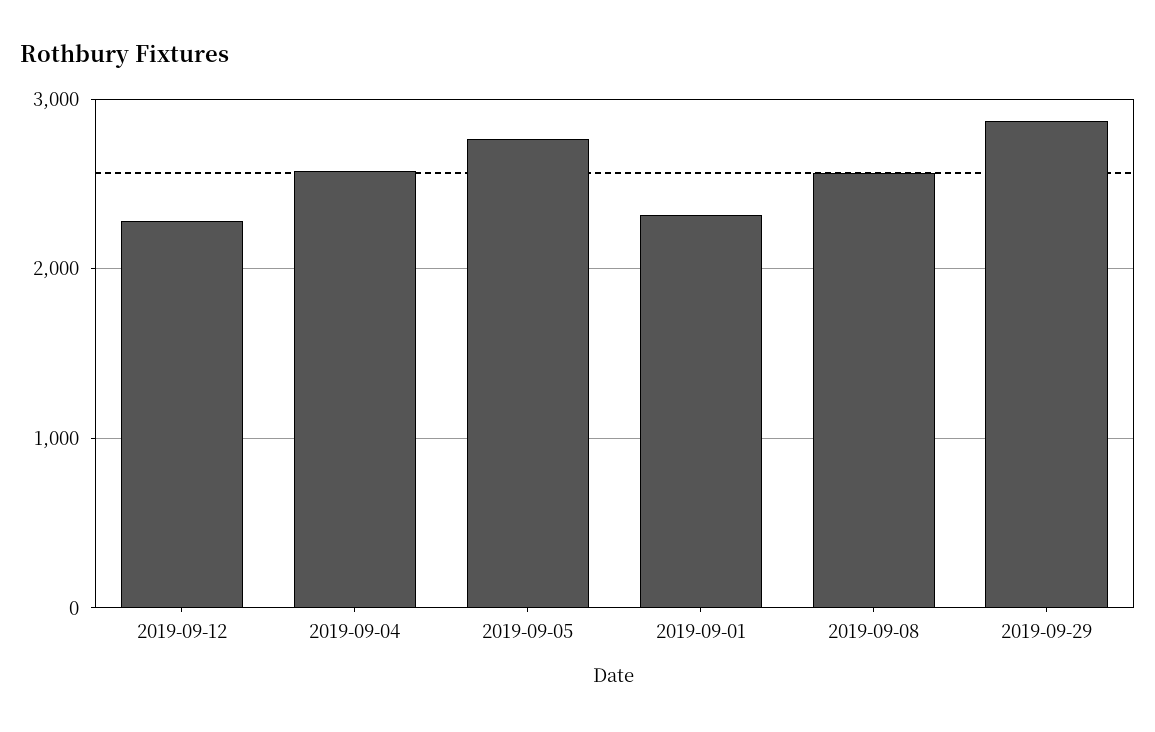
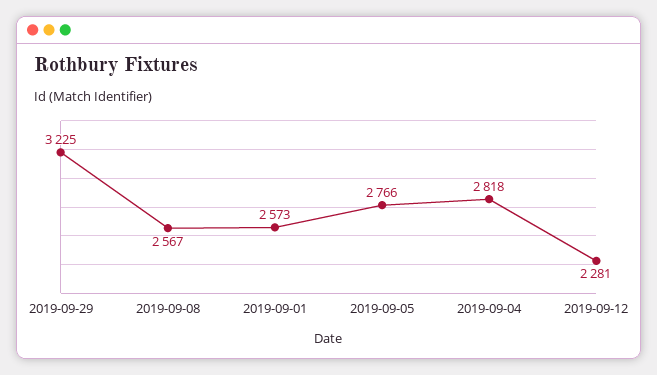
2019-09-04: 2600 -> 2818
2019-09-01: 2300 -> 2573
2019-09-29: 2900 -> 3225

